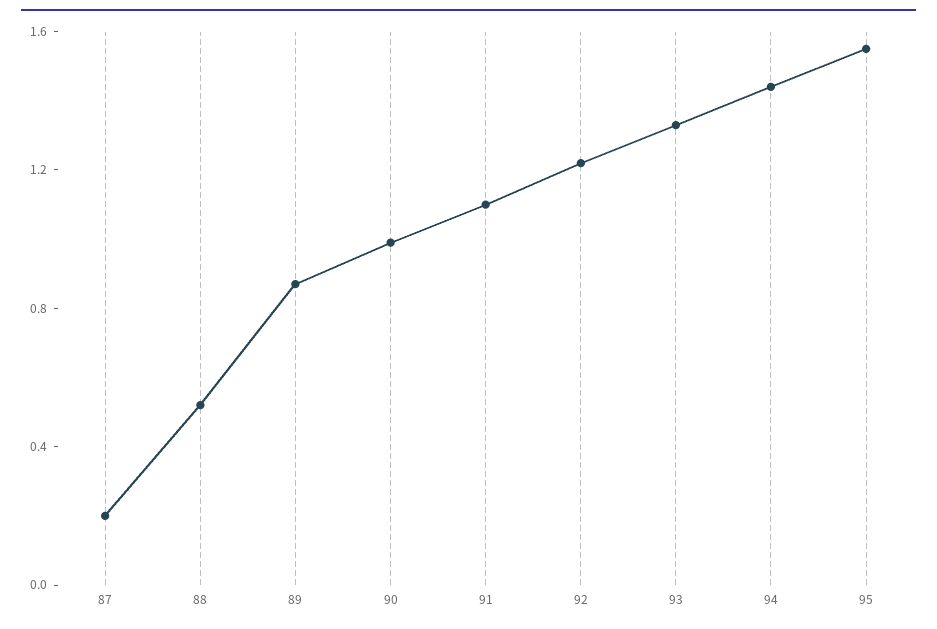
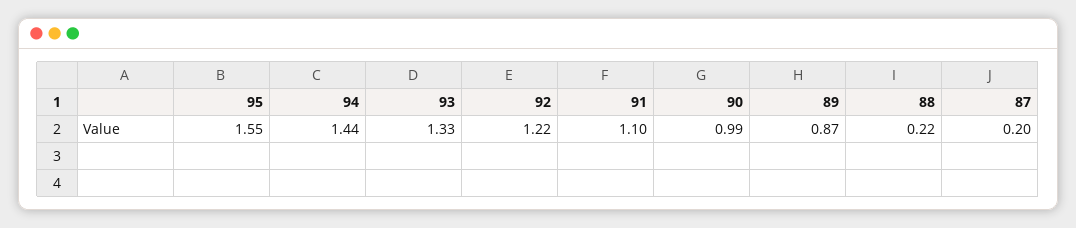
88: 0.5 -> 0.22

